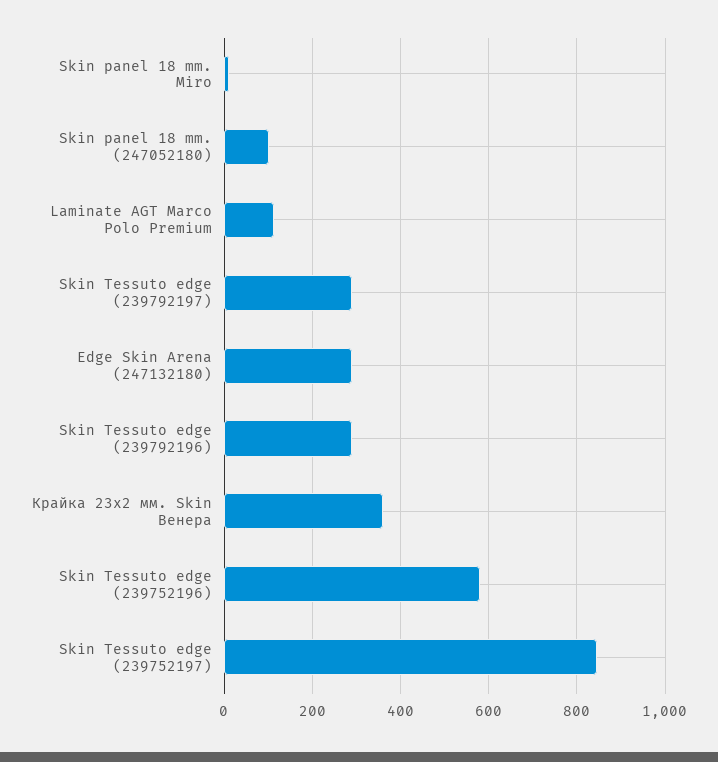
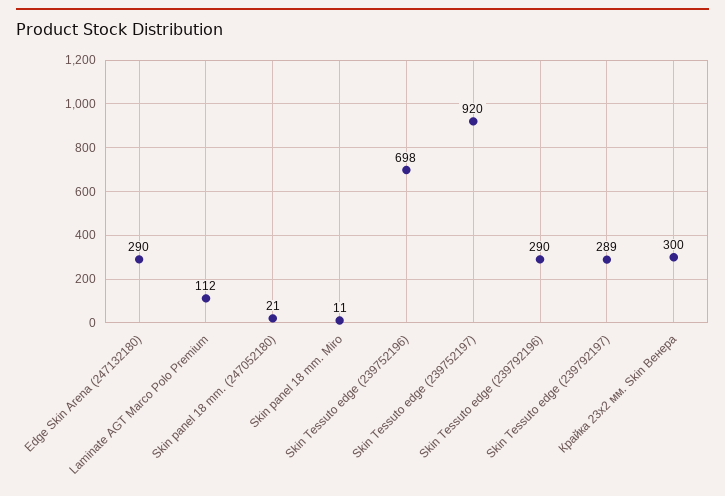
Skin panel 18 mm. (247052180): 100 -> 21
Крайка 23x2 мм. Skin Венера: 360 -> 300
Skin Tessuto edge (239752196): 580 -> 698
Skin Tessuto edge (239752197): 840 -> 920

